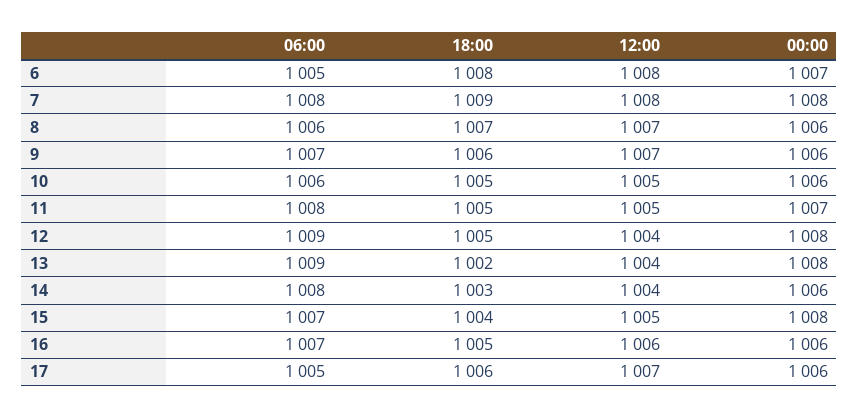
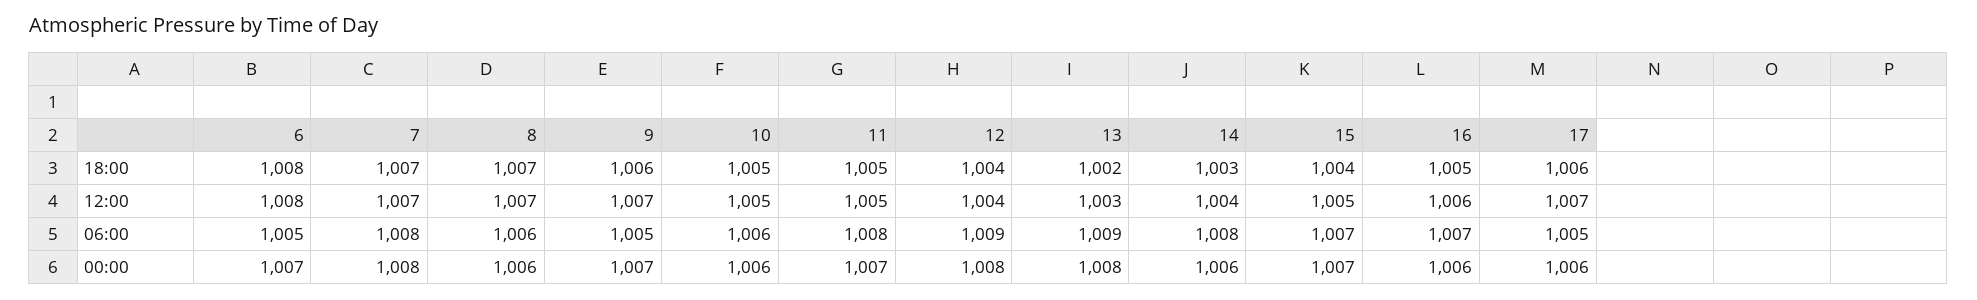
18:00, 7: 1009 -> 1007
12:00, 7: 1008 -> 1007
06:00, 9: 1007 -> 1005
00:00, 9: 1006 -> 1007
18:00, 12: 1005 -> 1004
12:00, 13: 1004 -> 1003
00:00, 15: 1008 -> 1007

